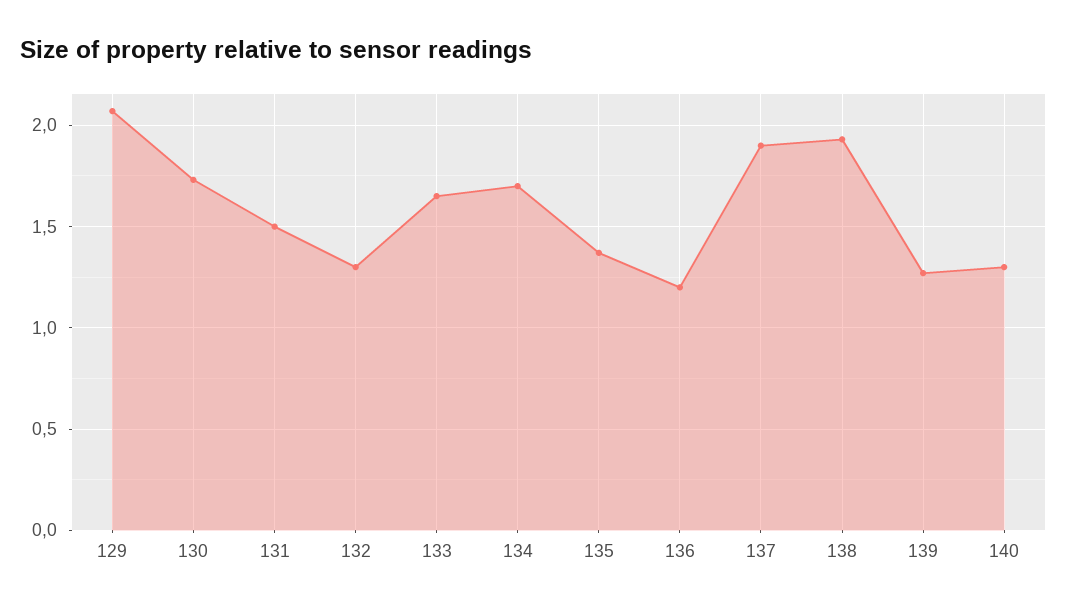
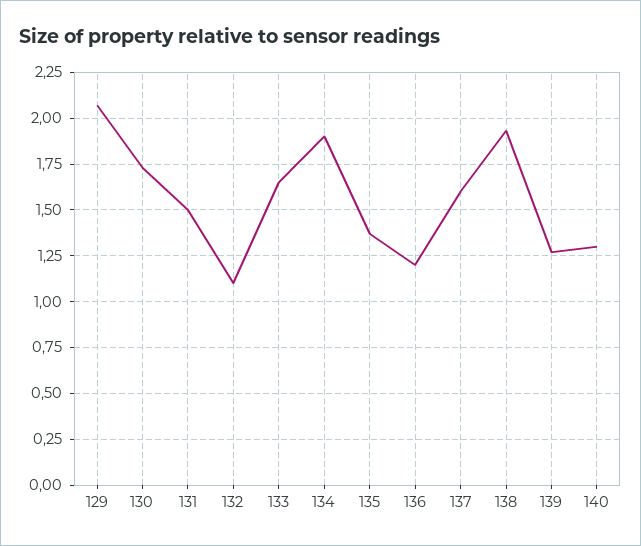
132: 1.3 -> 1.1
134: 1.7 -> 1.9
137: 1.9 -> 1.6

